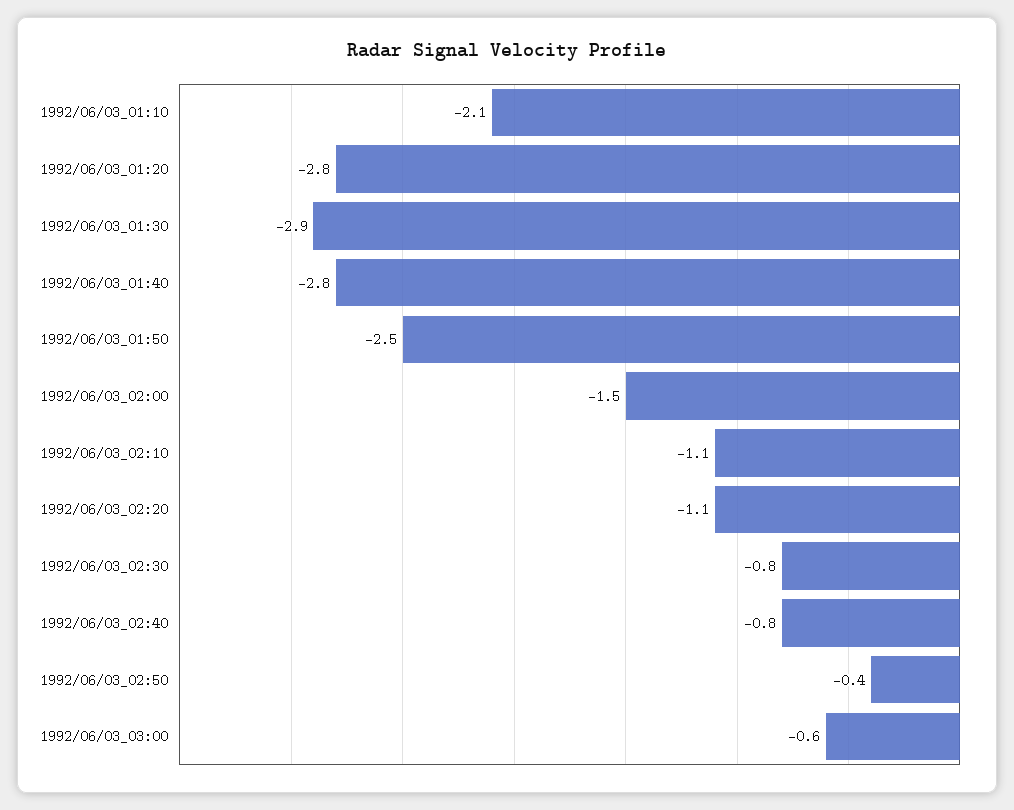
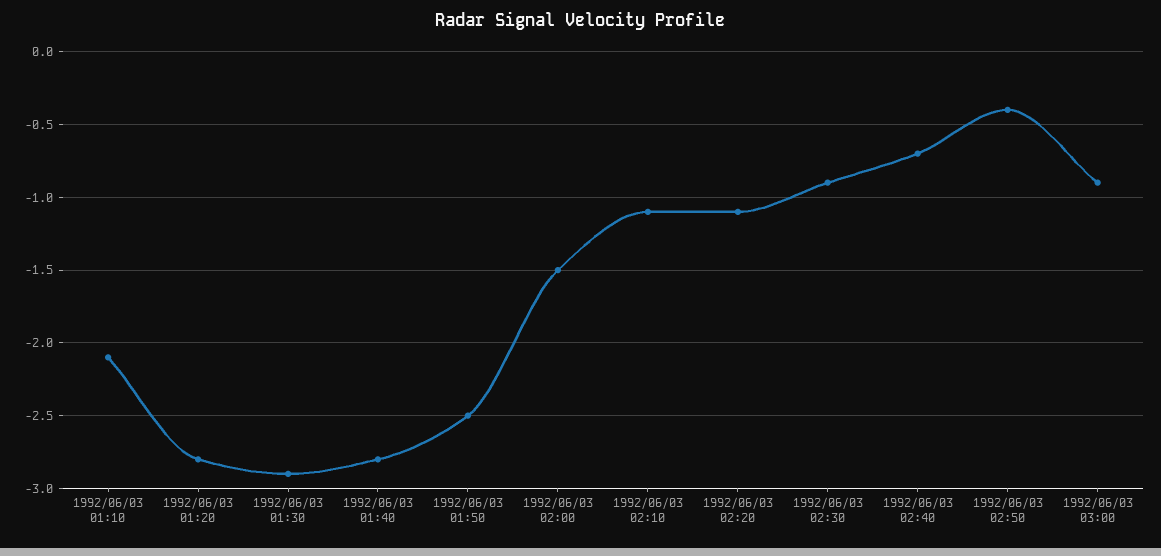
1992/06/03_02:30: -0.8 -> -0.9
1992/06/03_02:40: -0.8 -> -0.7
1992/06/03_03:00: -0.6 -> -0.9

